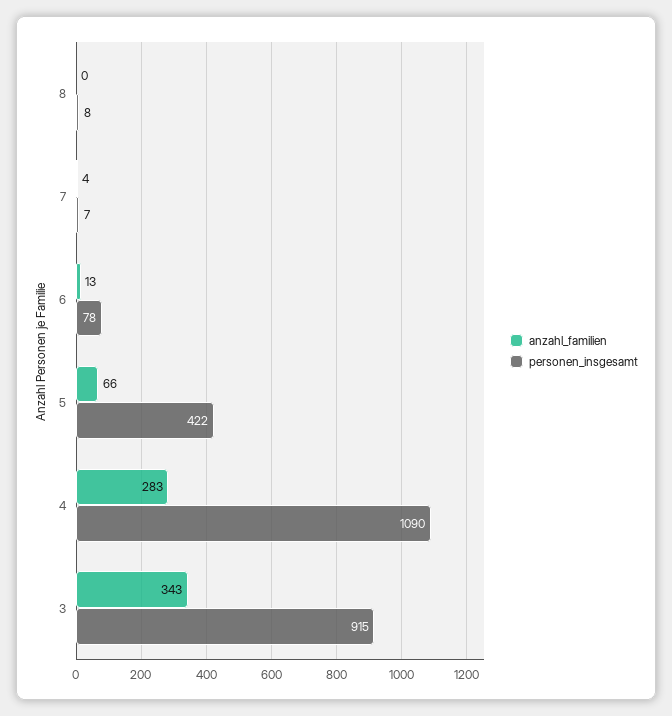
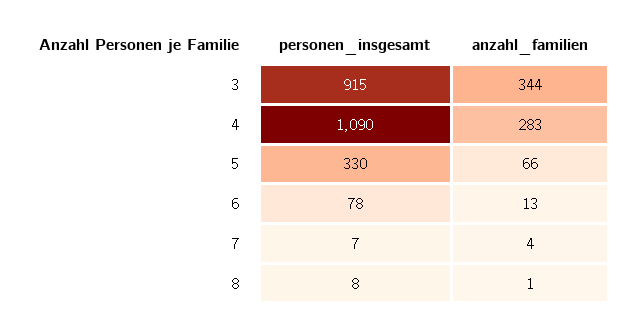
anzahl_familien, 8: 0 -> 1
personen_insgesamt, 5: 422 -> 330
anzahl_familien, 3: 343 -> 344

